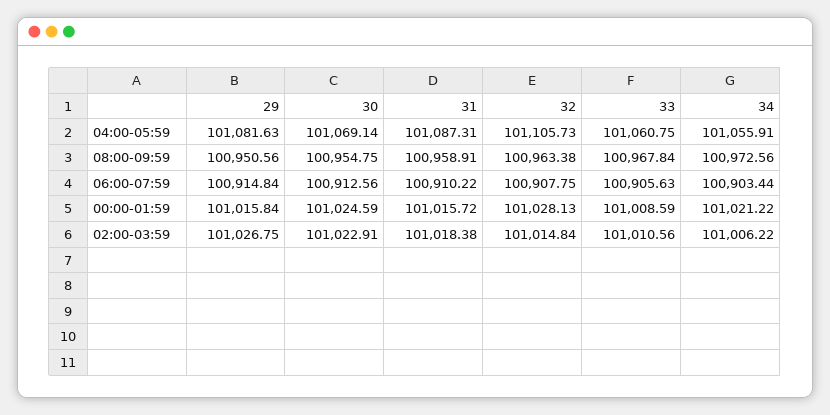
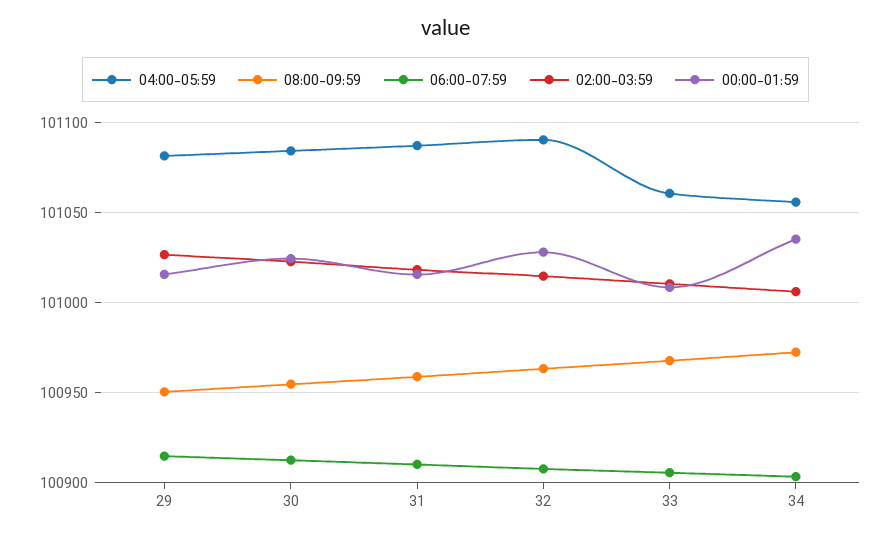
04:00-05:59, 30: 101069.14 -> 101085
04:00-05:59, 32: 101105.73 -> 101090
00:00-01:59, 34: 101021.22 -> 101035

